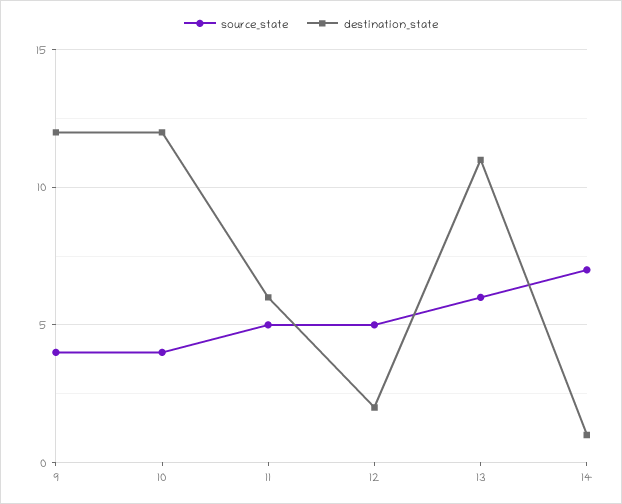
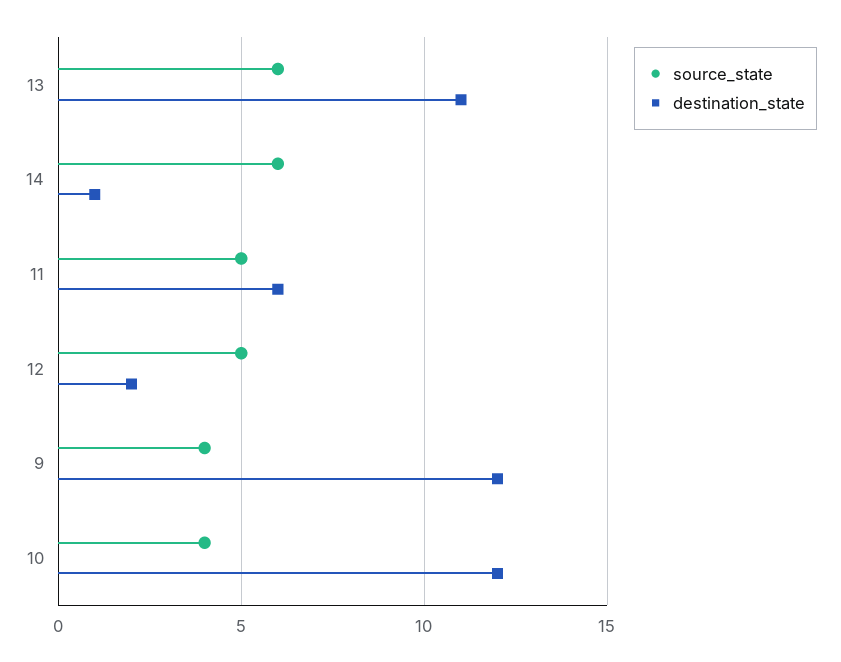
source_state, 14: 7 -> 6

